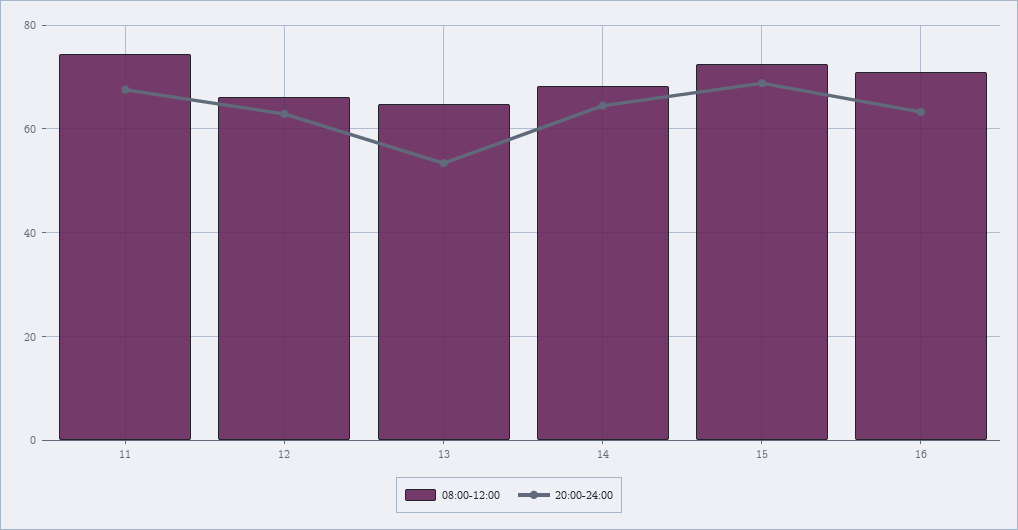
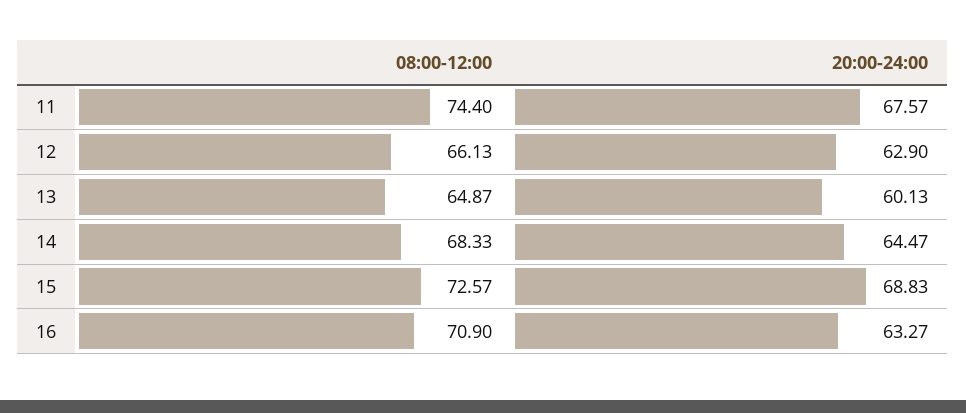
20:00-24:00, 13: 54 -> 60.13

